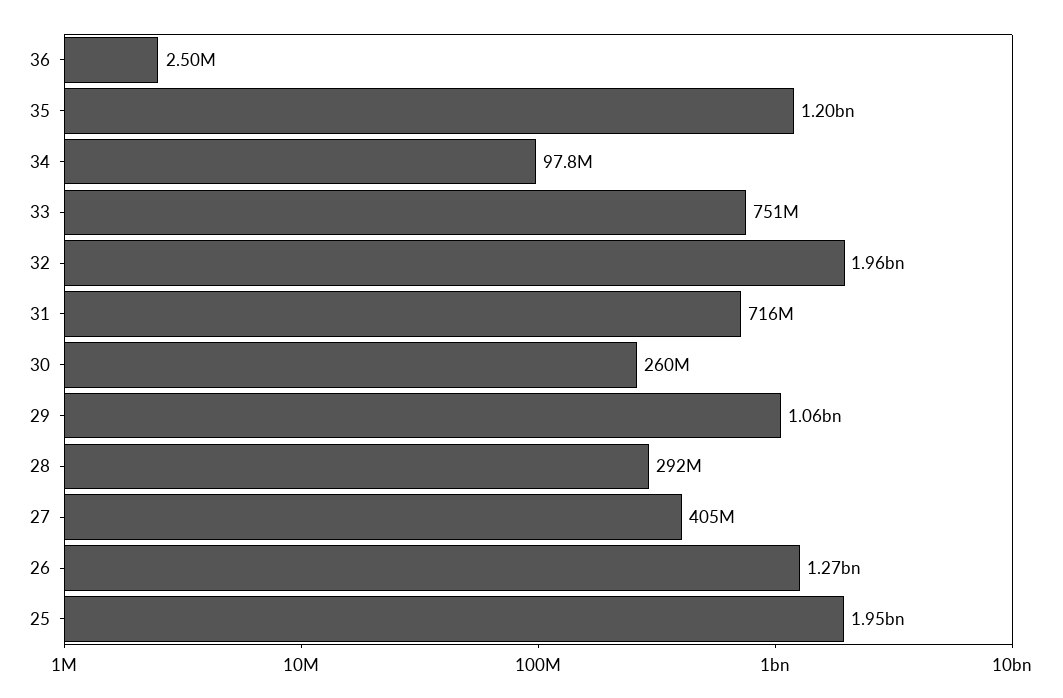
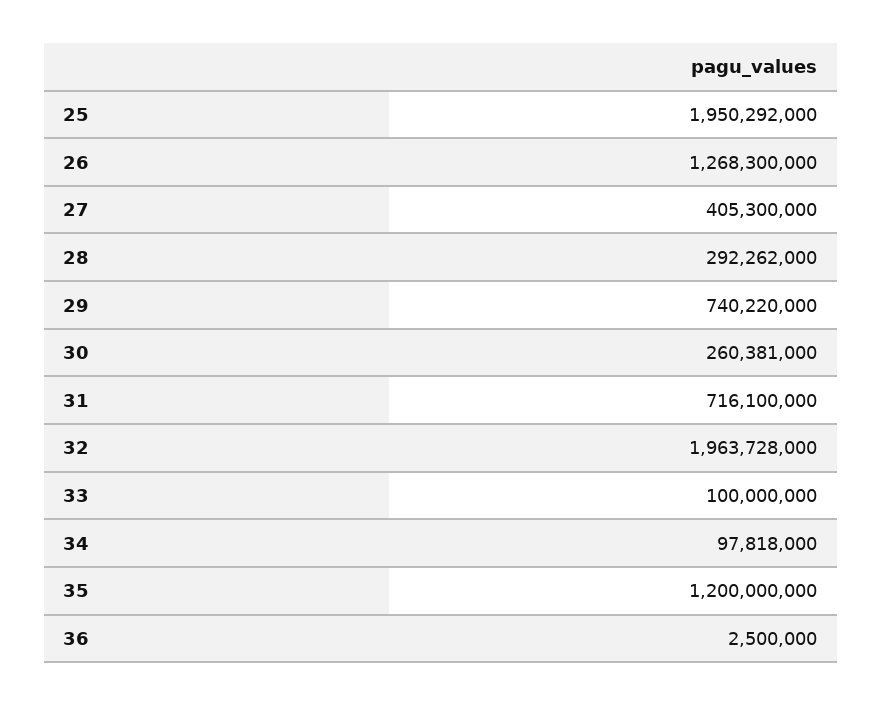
33: 751000000 -> 100000000
29: 1060000000 -> 740220000

